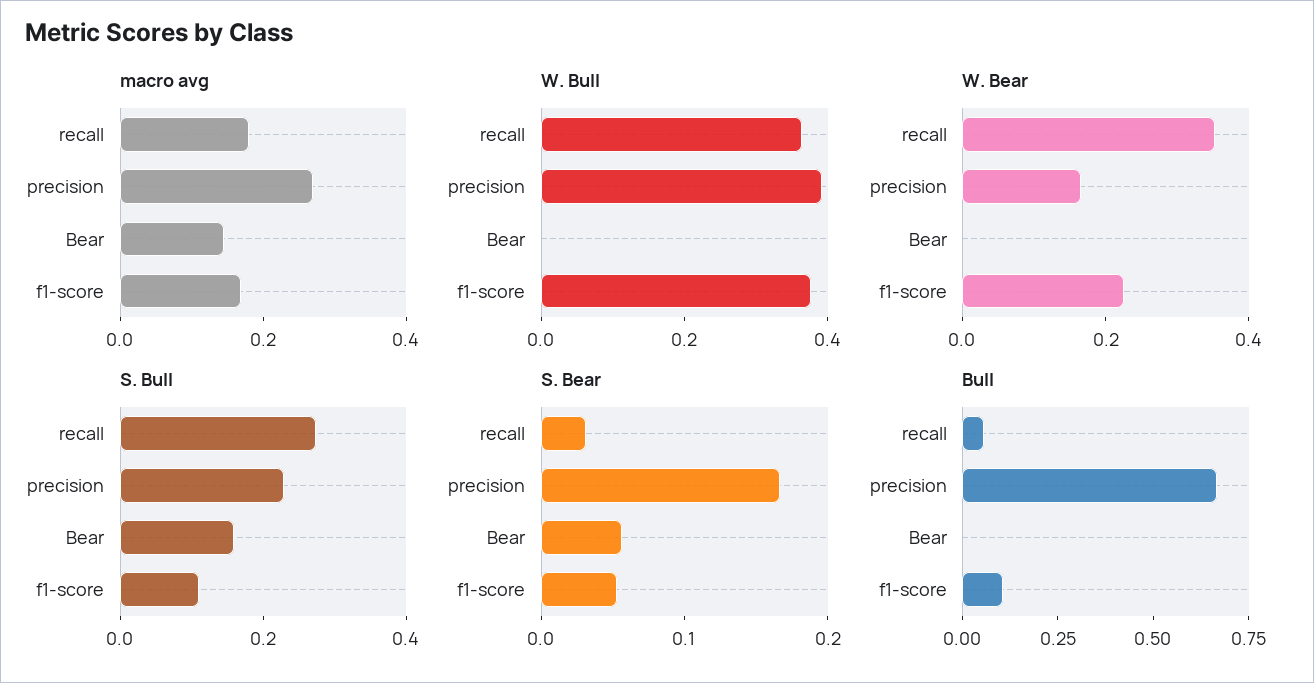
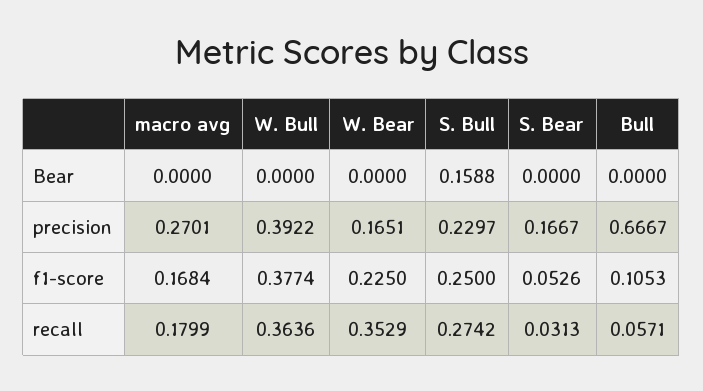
macro avg, Bear: 0.15 -> 0
S. Bull, f1-score: 0.1 -> 0.25
S. Bear, Bear: 0.06 -> 0

